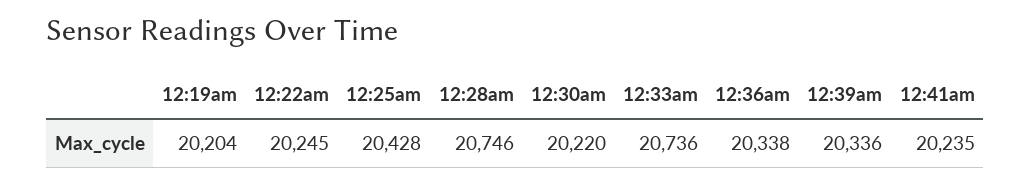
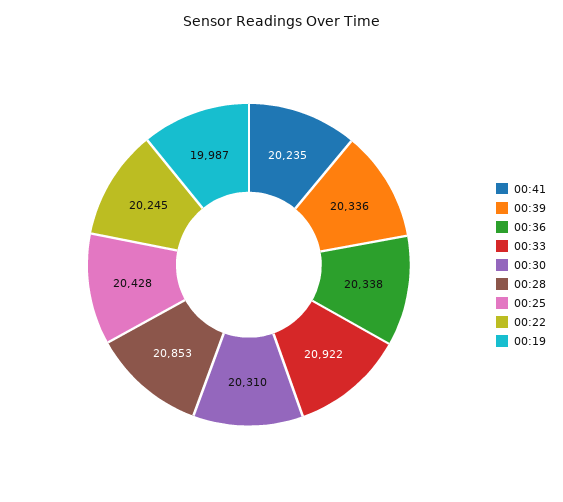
12:19am: 20204 -> 19987
12:28am: 20746 -> 20853
12:30am: 20220 -> 20310
12:33am: 20736 -> 20922

